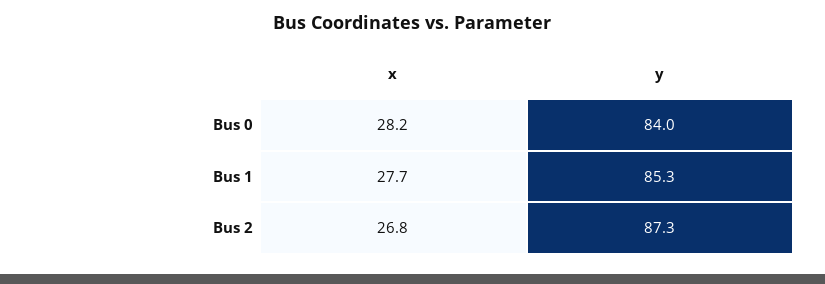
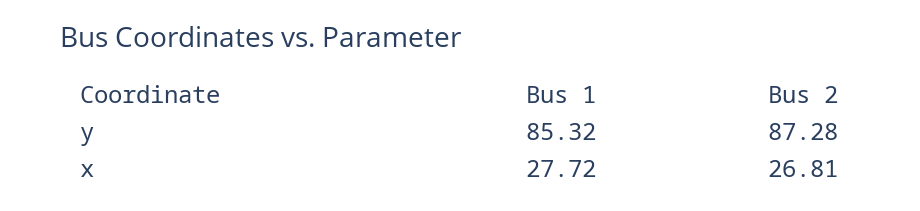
x, Bus 0: 28.2 -> none
y, Bus 0: 84 -> none

